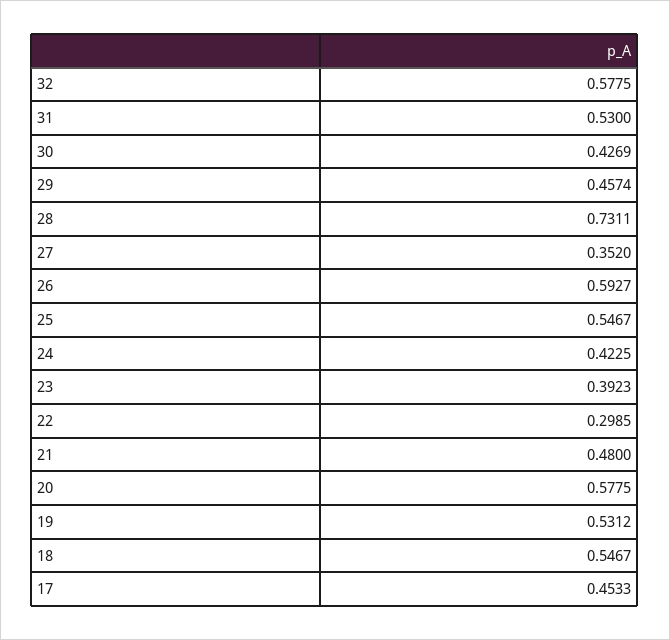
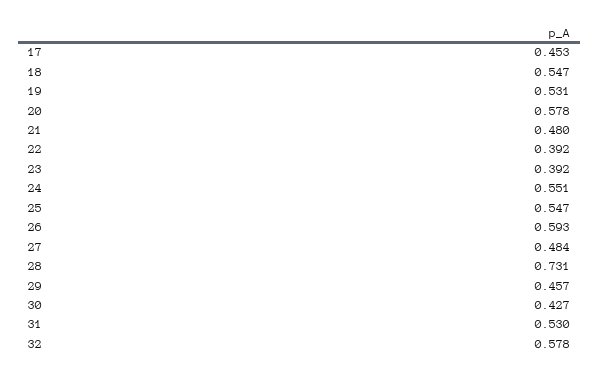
27: 0.352 -> 0.484
24: 0.4225 -> 0.551
22: 0.2985 -> 0.392

